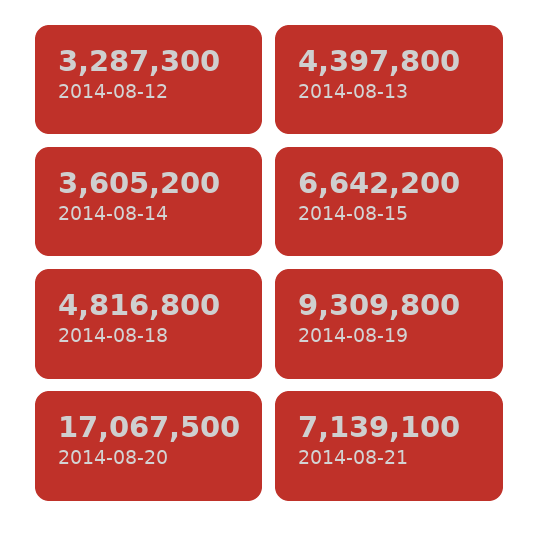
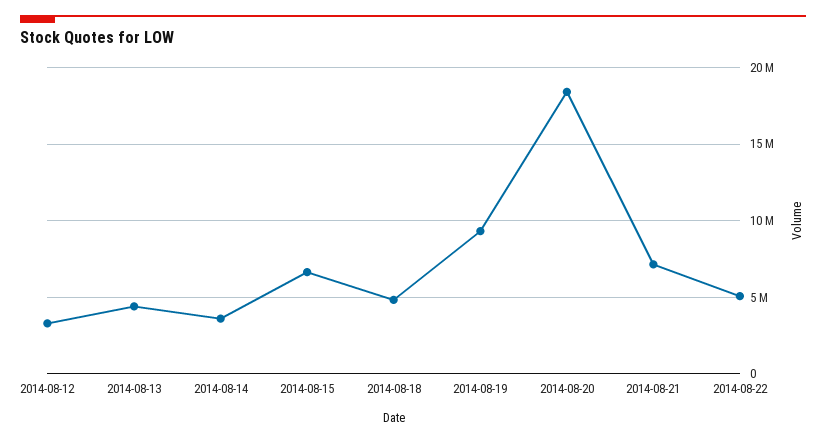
2014-08-20: 17067500 -> 18500000
2014-08-22: none -> 5000000

